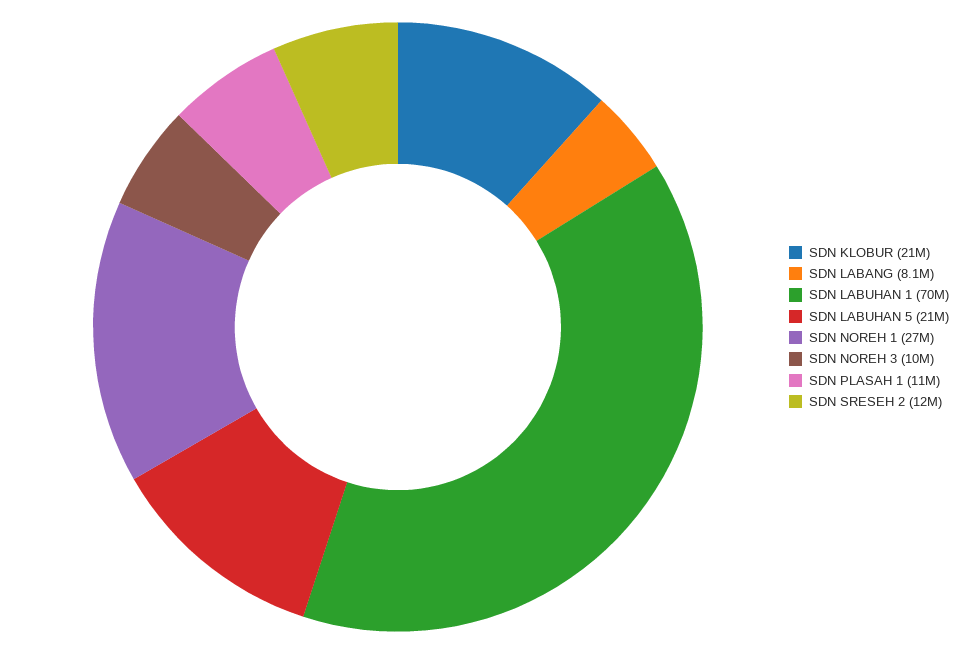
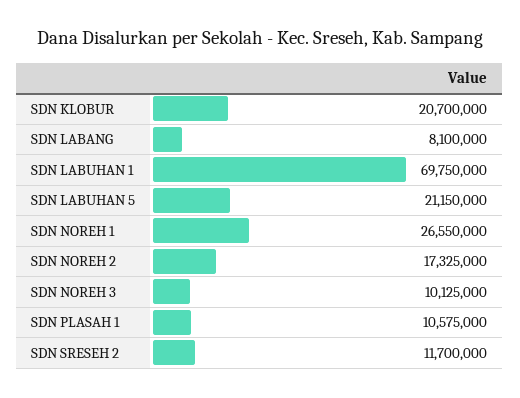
SDN NOREH 2: none -> 17325000

